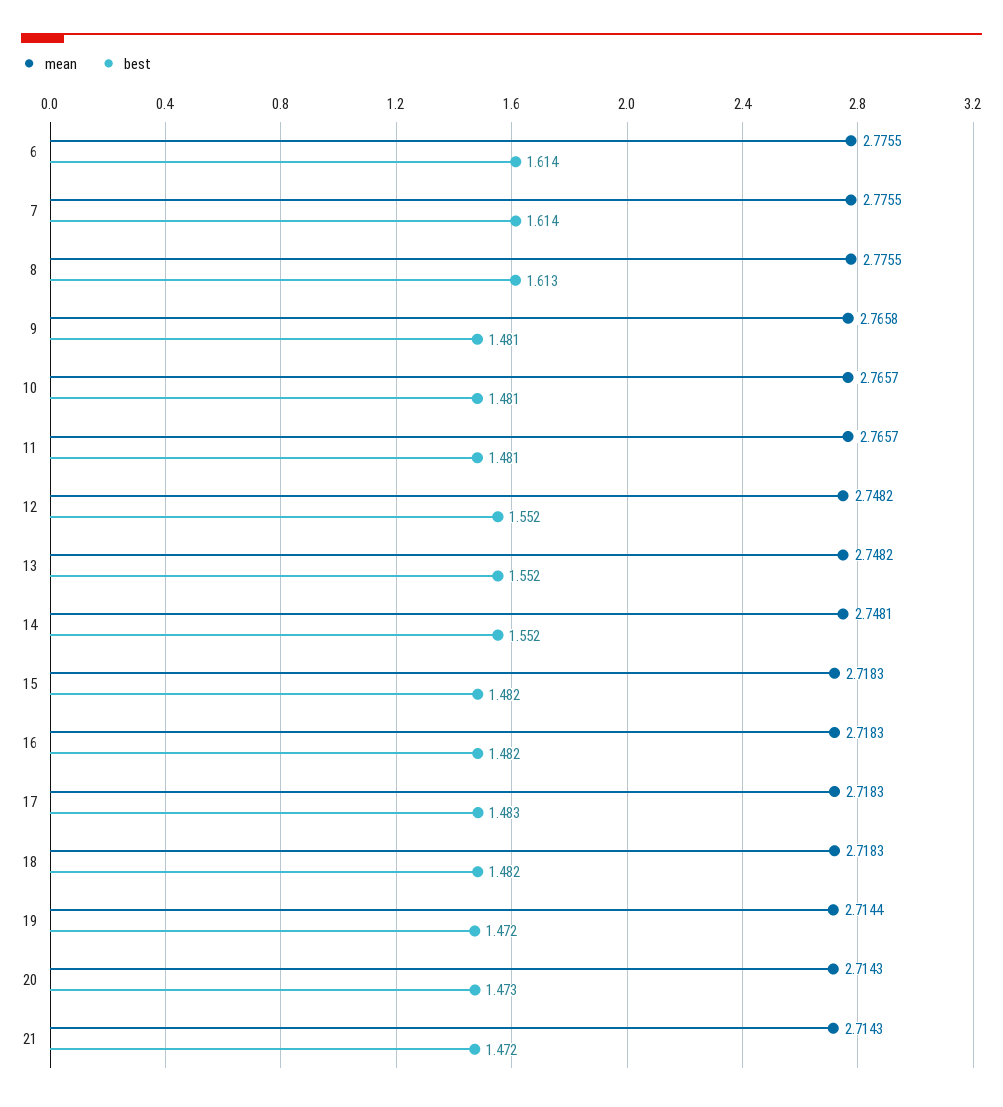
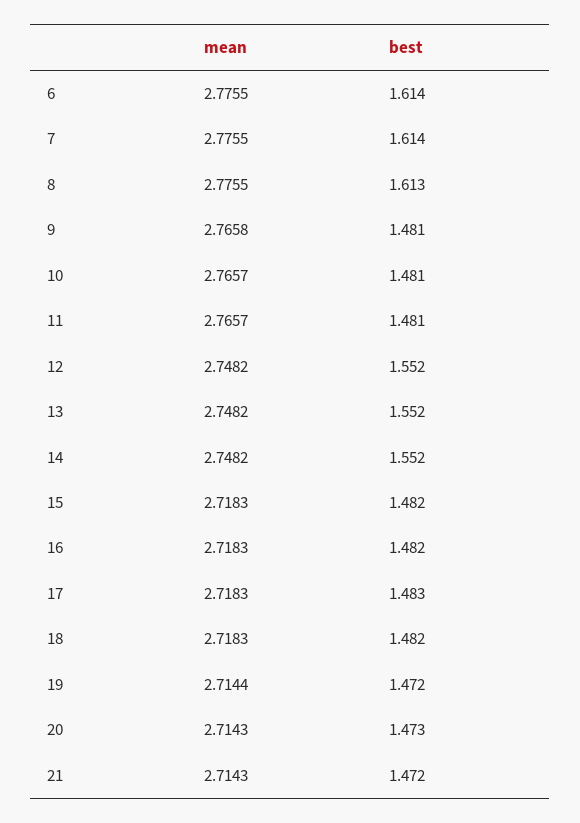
mean, 14: 2.7481 -> 2.7482

